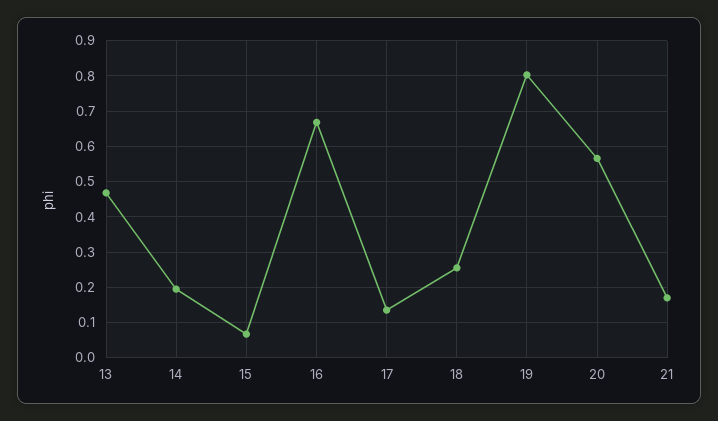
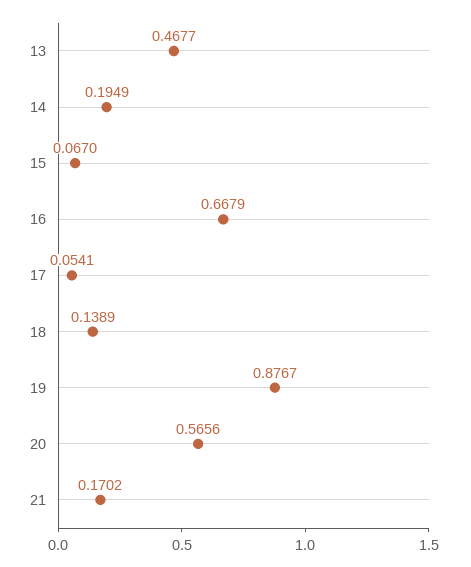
17: 0.14 -> 0.0541
18: 0.26 -> 0.1389
19: 0.8 -> 0.8767

